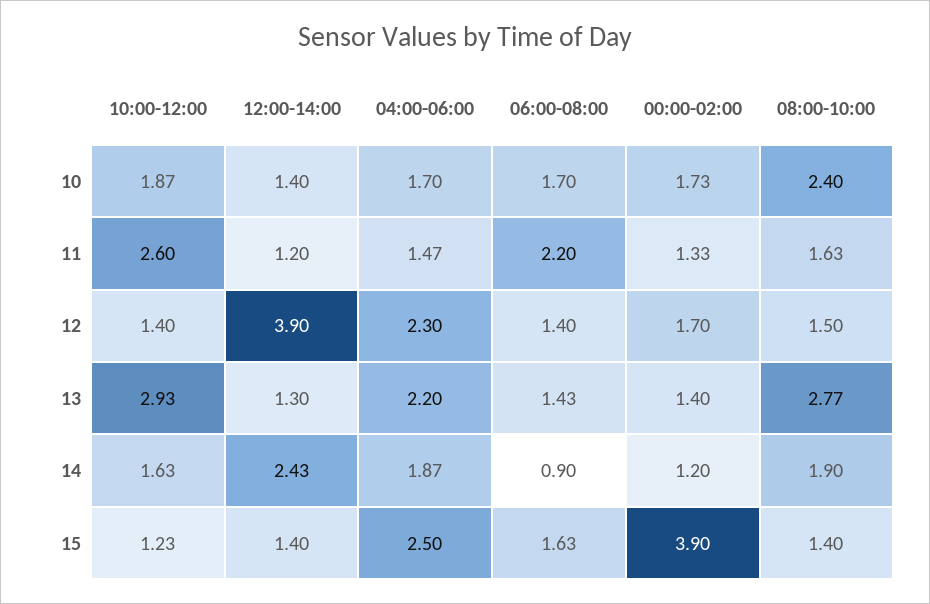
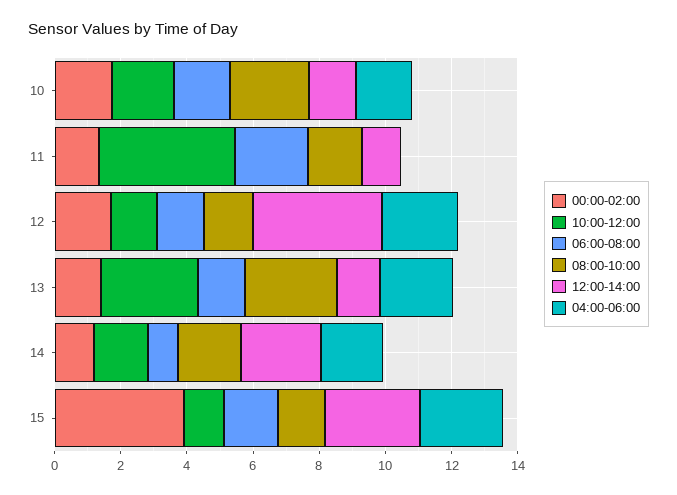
10:00-12:00, 11: 2.6 -> 4
04:00-06:00, 11: 1.47 -> 0
12:00-14:00, 15: 1.4 -> 3

